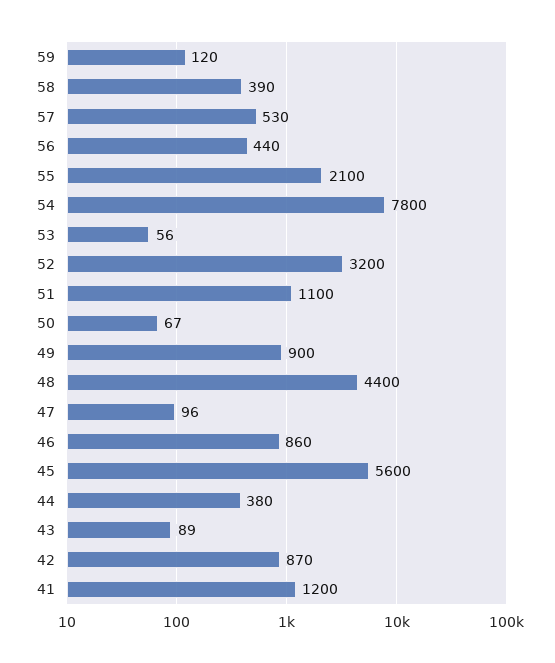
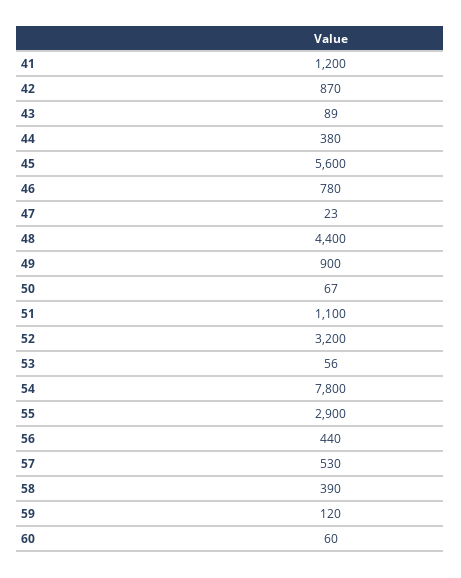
55: 2100 -> 2900
47: 96 -> 23
46: 860 -> 780
60: none -> 60

